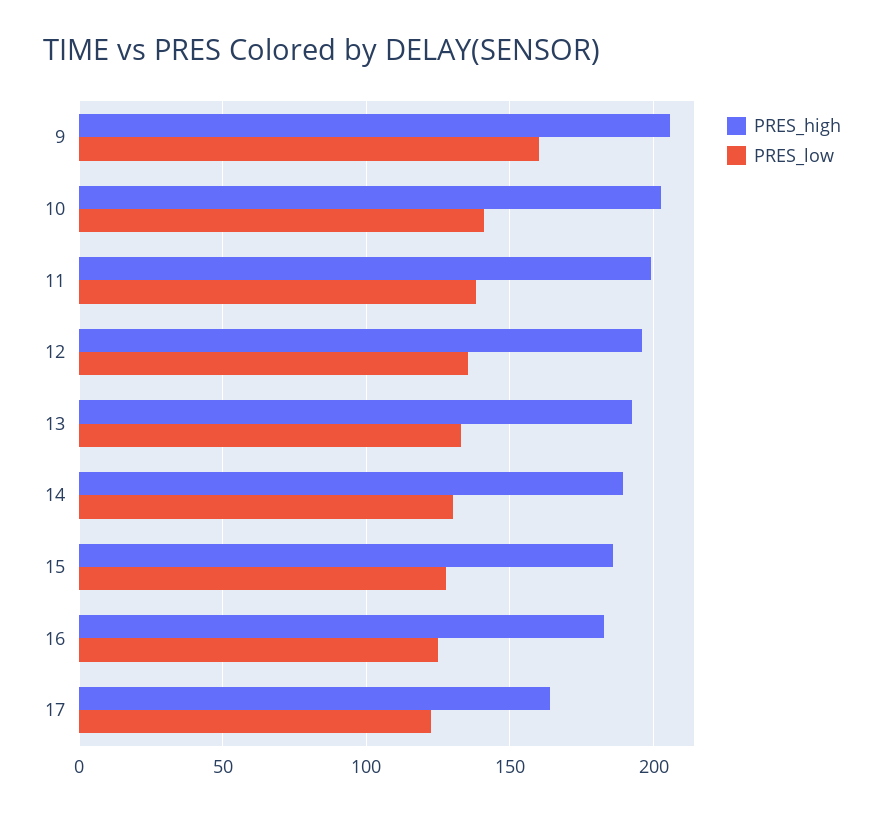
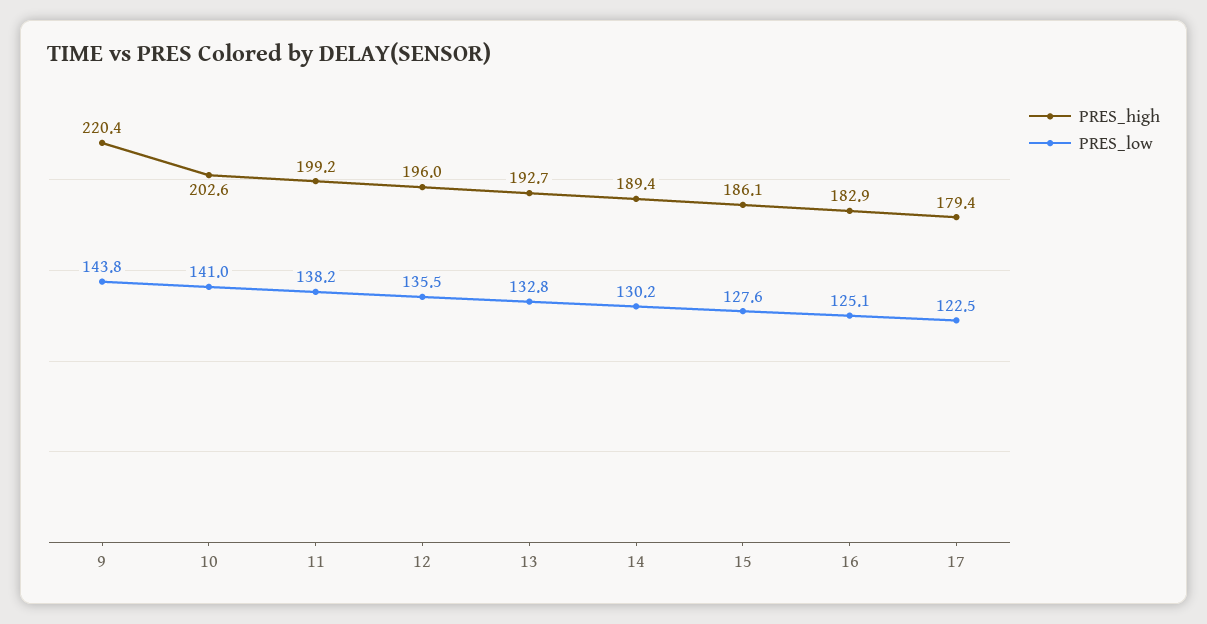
PRES_high, 9: 205 -> 220.4
PRES_low, 9: 160 -> 143.8
PRES_high, 17: 165 -> 179.4

